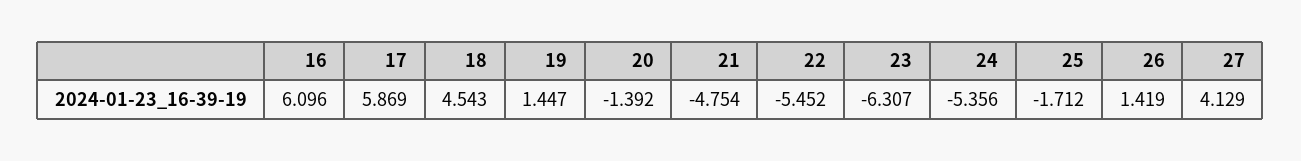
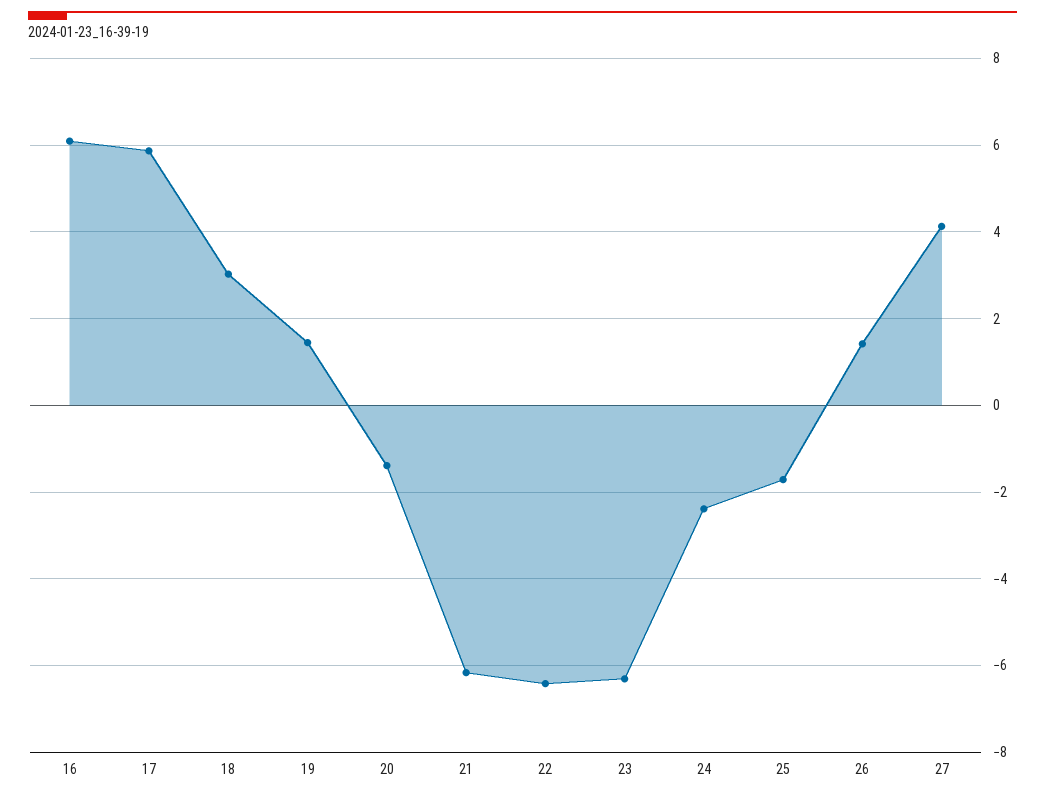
18: 4.543 -> 3
21: -4.754 -> -6.2
22: -5.452 -> -6.4
24: -5.356 -> -2.4

